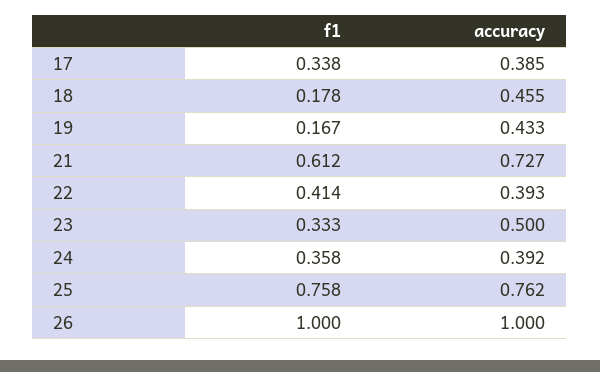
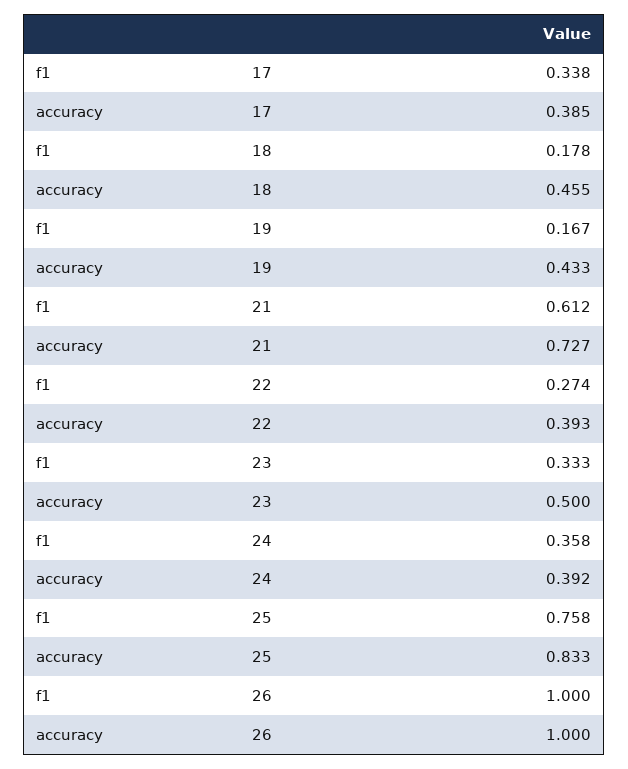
f1, 22: 0.414 -> 0.274
accuracy, 25: 0.762 -> 0.833

